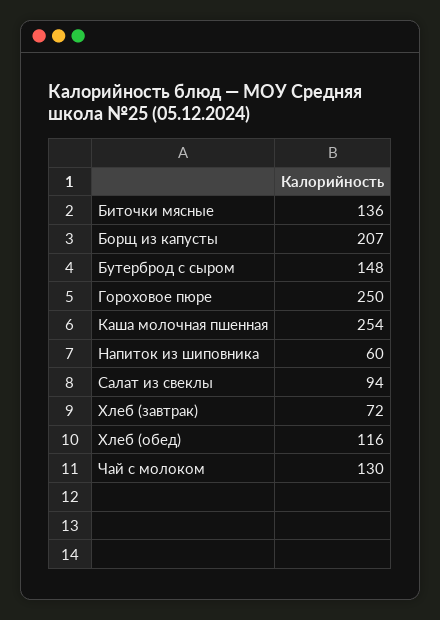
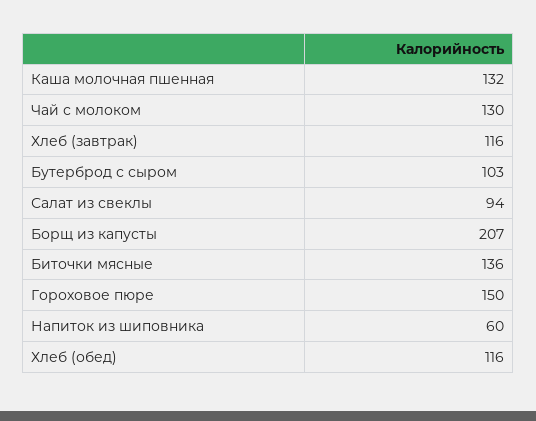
Бутерброд с сыром: 148 -> 103
Гороховое пюре: 250 -> 150
Каша молочная пшенная: 254 -> 132
Хлеб (завтрак): 72 -> 116

